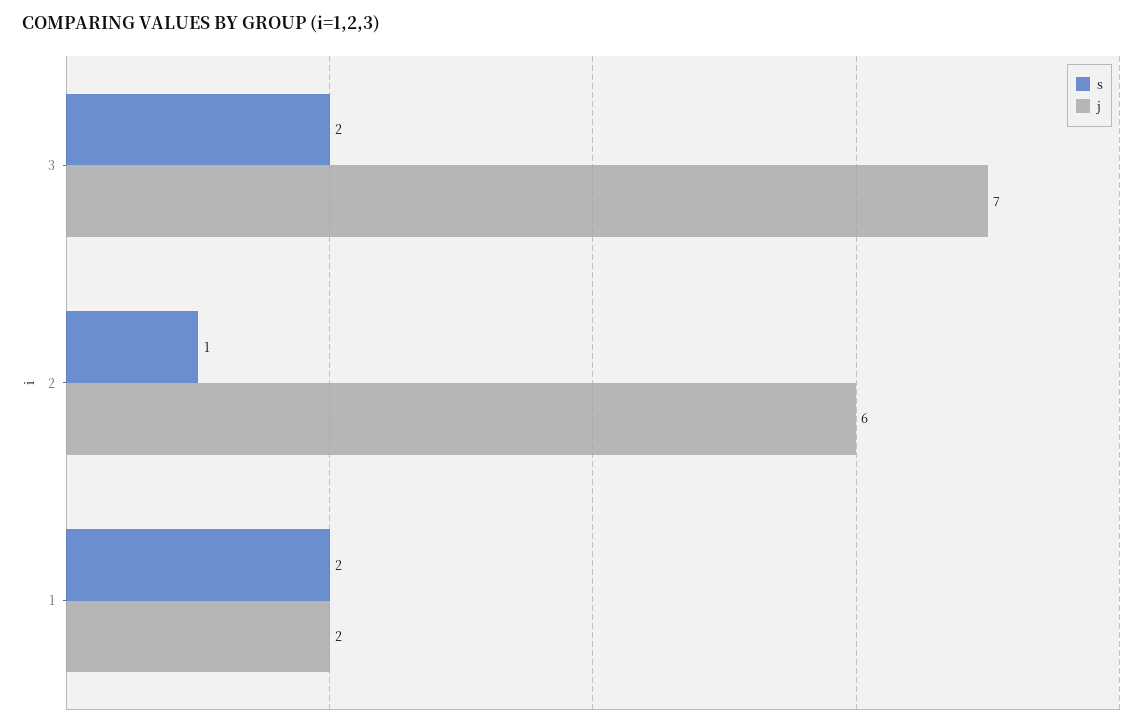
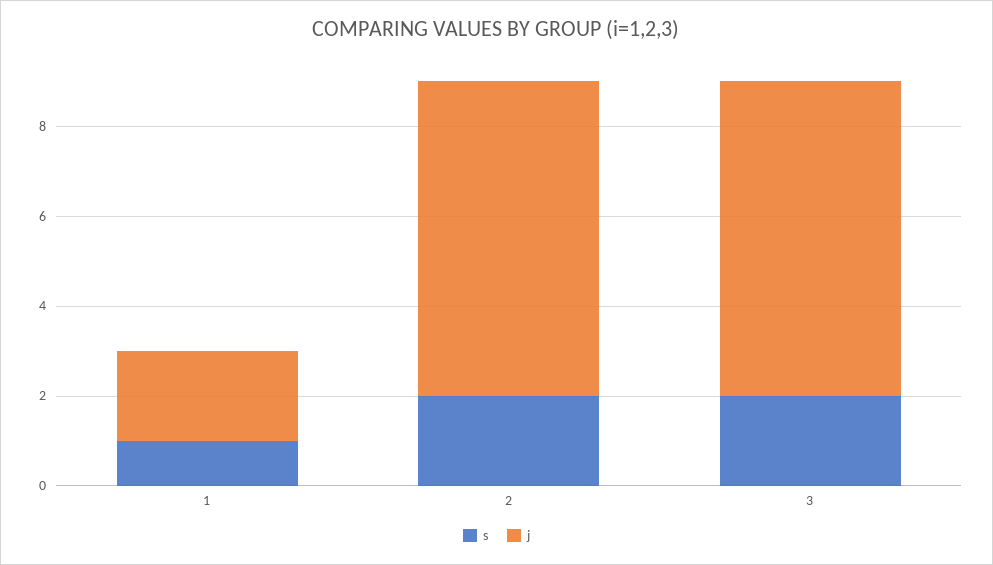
s, 2: 1 -> 2
j, 2: 6 -> 7
s, 1: 2 -> 1

